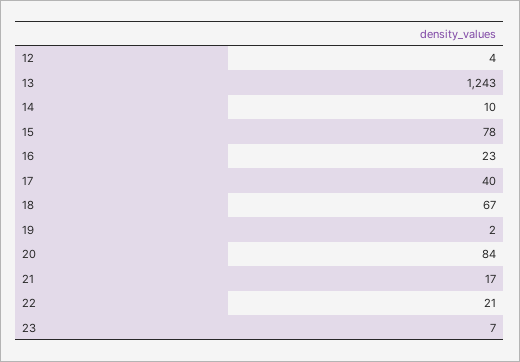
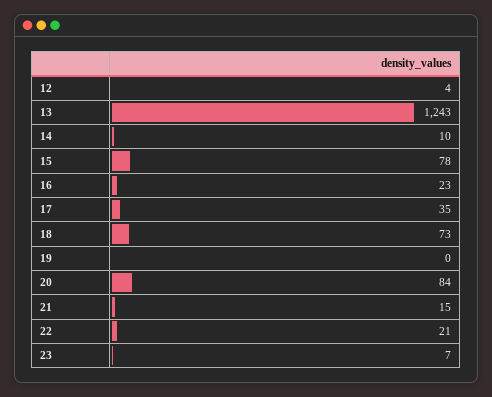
17: 40 -> 35
18: 67 -> 73
19: 2 -> 0
21: 17 -> 15

